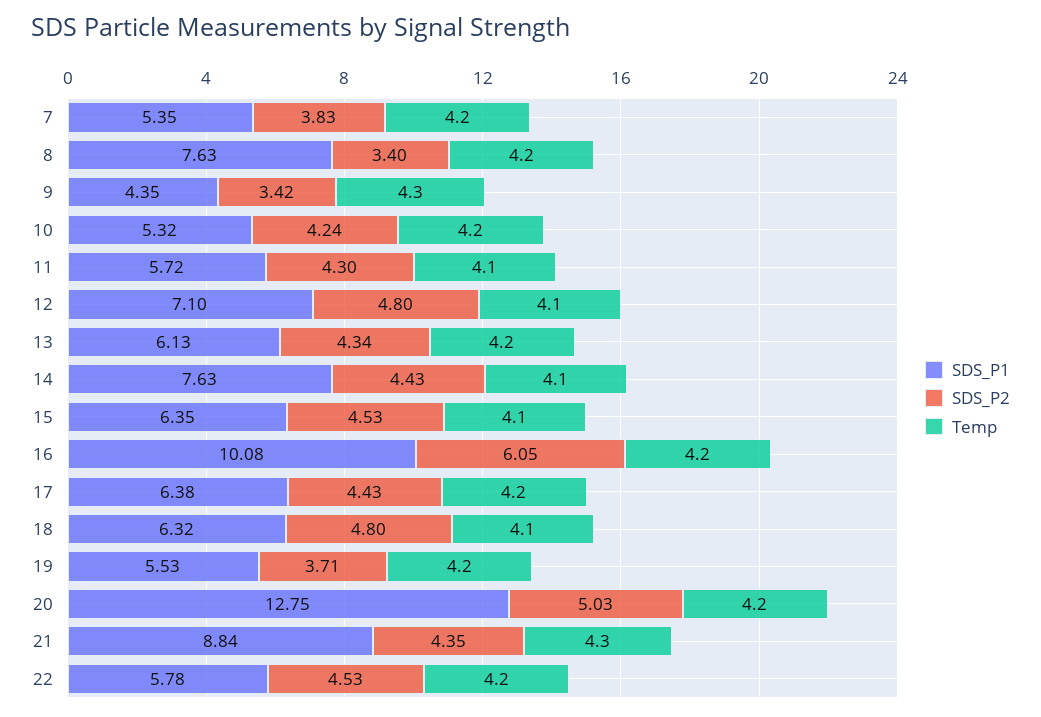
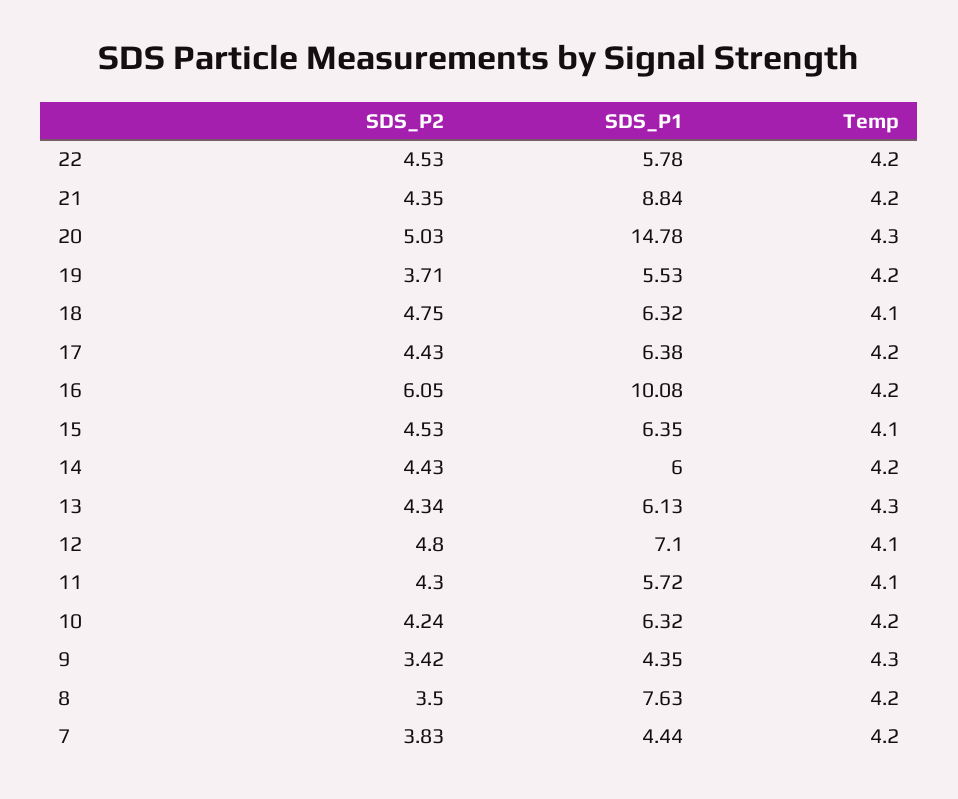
SDS_P1, 7: 5.35 -> 4.44
SDS_P2, 8: 3.4 -> 3.5
SDS_P1, 10: 5.32 -> 6.32
Temp, 13: 4.2 -> 4.3
SDS_P1, 14: 7.63 -> 6
Temp, 14: 4.1 -> 4.2
SDS_P2, 18: 4.8 -> 4.75
SDS_P1, 20: 12.75 -> 14.78
Temp, 20: 4.2 -> 4.3
Temp, 21: 4.3 -> 4.2

